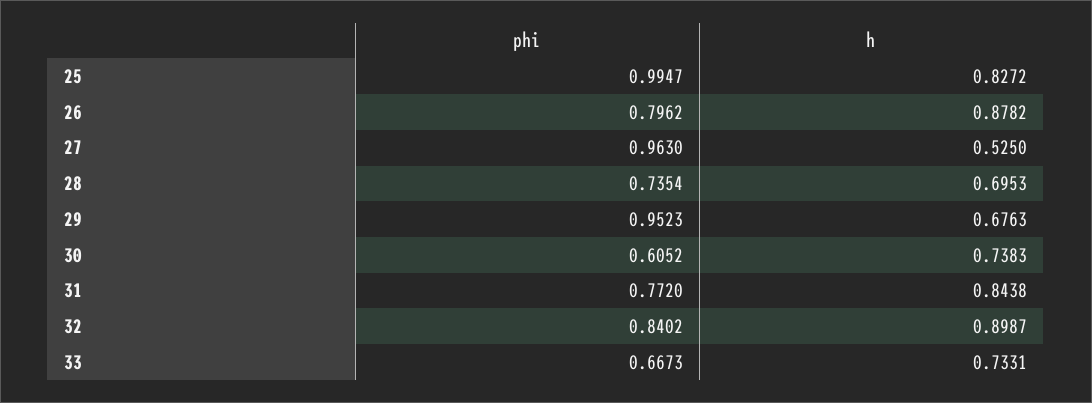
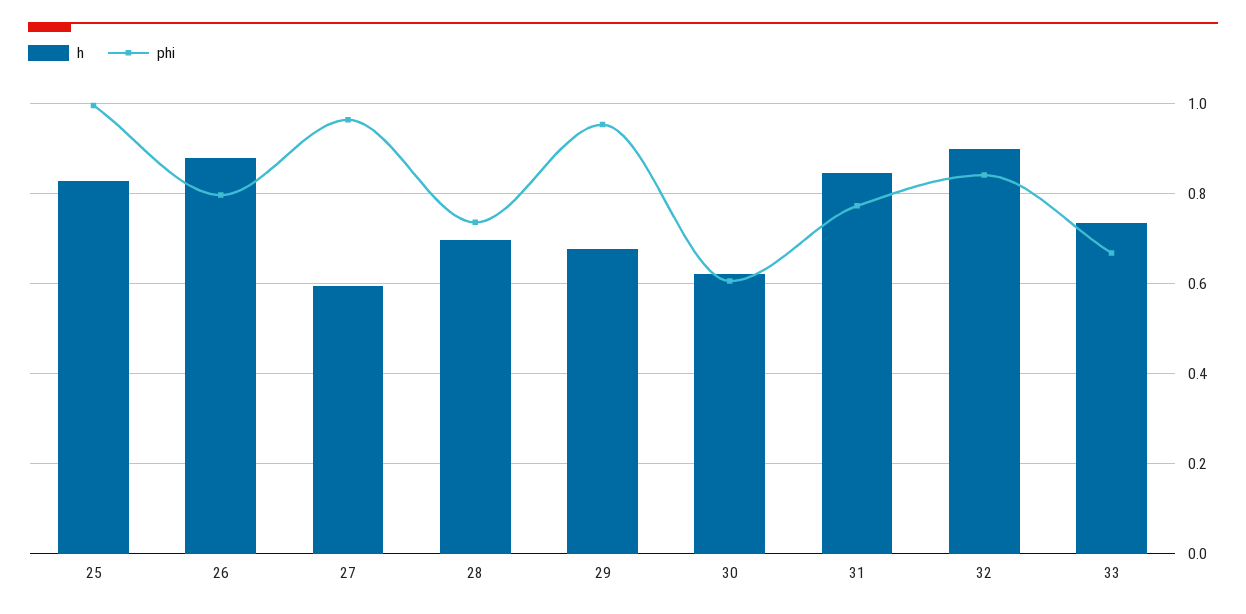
h, 27: 0.525 -> 0.6
h, 30: 0.7383 -> 0.62

